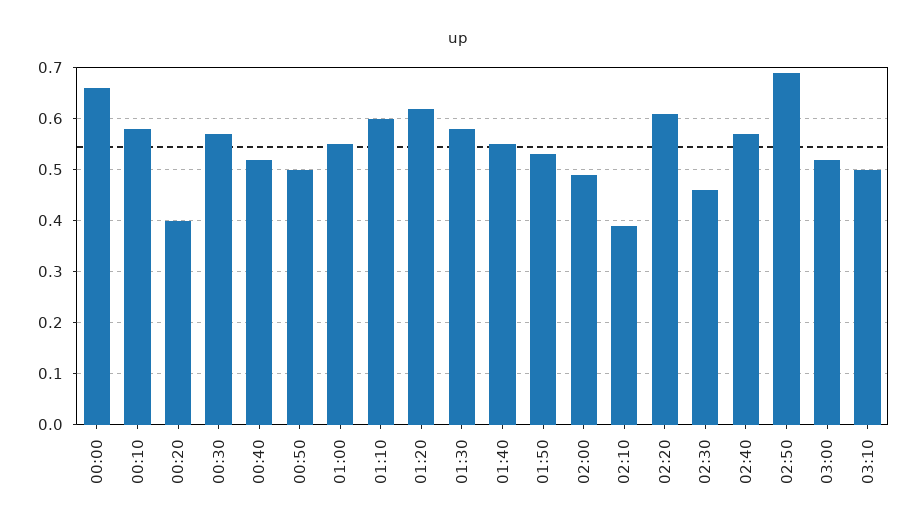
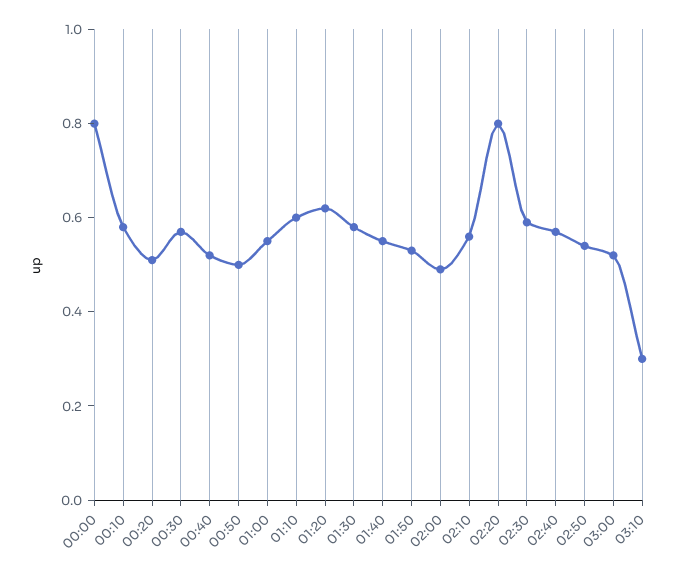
00:00: 0.65 -> 0.8
00:20: 0.4 -> 0.5
02:10: 0.4 -> 0.55
02:20: 0.6 -> 0.8
02:30: 0.45 -> 0.6
02:50: 0.7 -> 0.55
03:10: 0.5 -> 0.3

